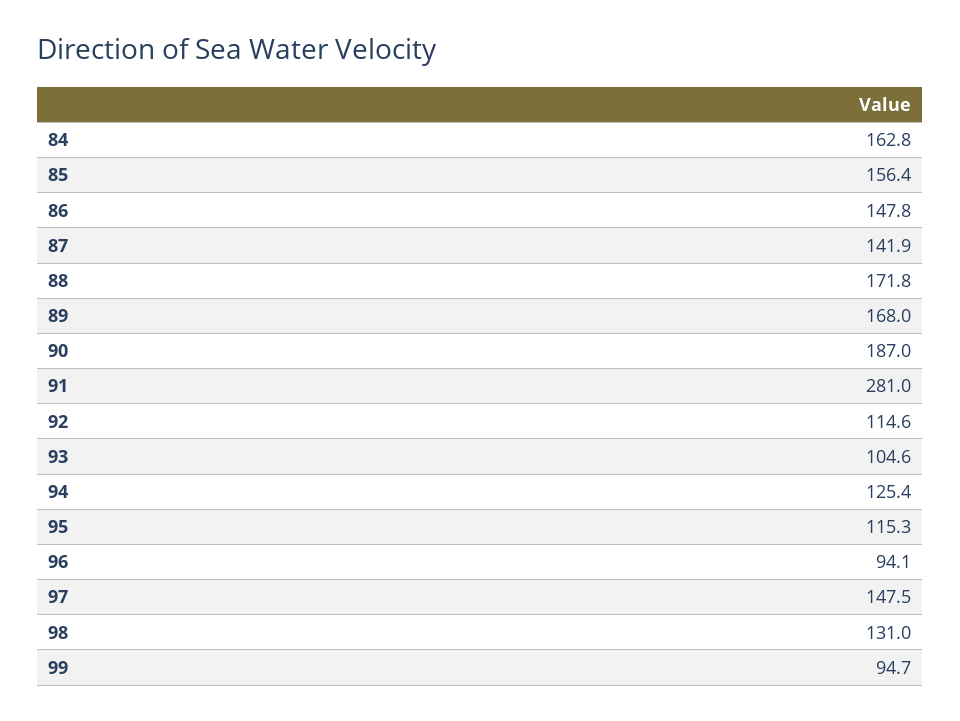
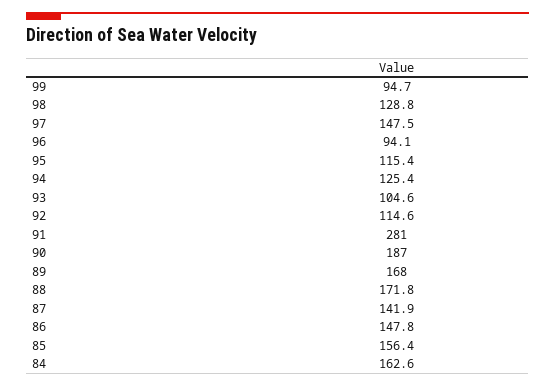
84: 162.8 -> 162.6
95: 115.3 -> 115.4
98: 131 -> 128.8

